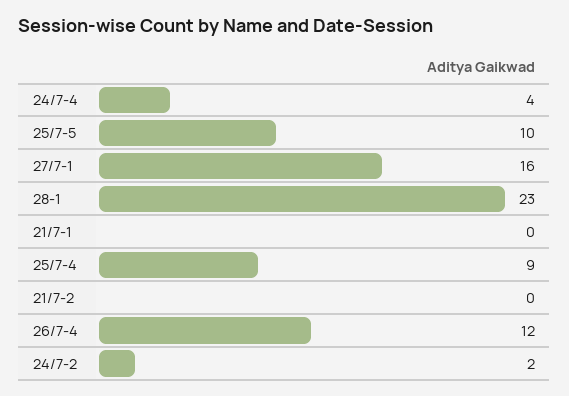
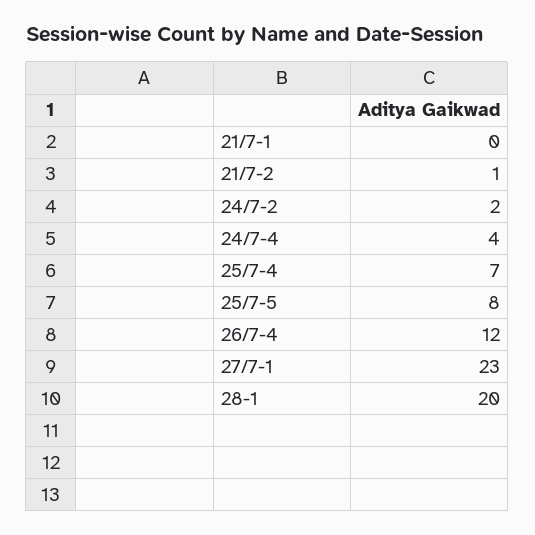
25/7-5: 10 -> 8
27/7-1: 16 -> 23
28-1: 23 -> 20
25/7-4: 9 -> 7
21/7-2: 0 -> 1

